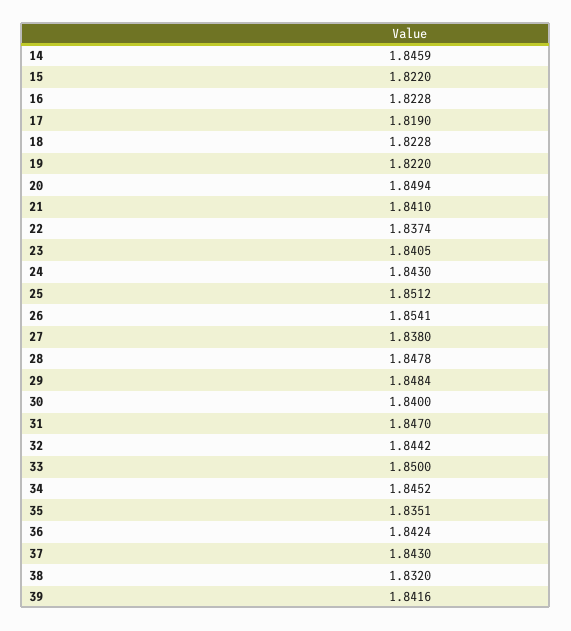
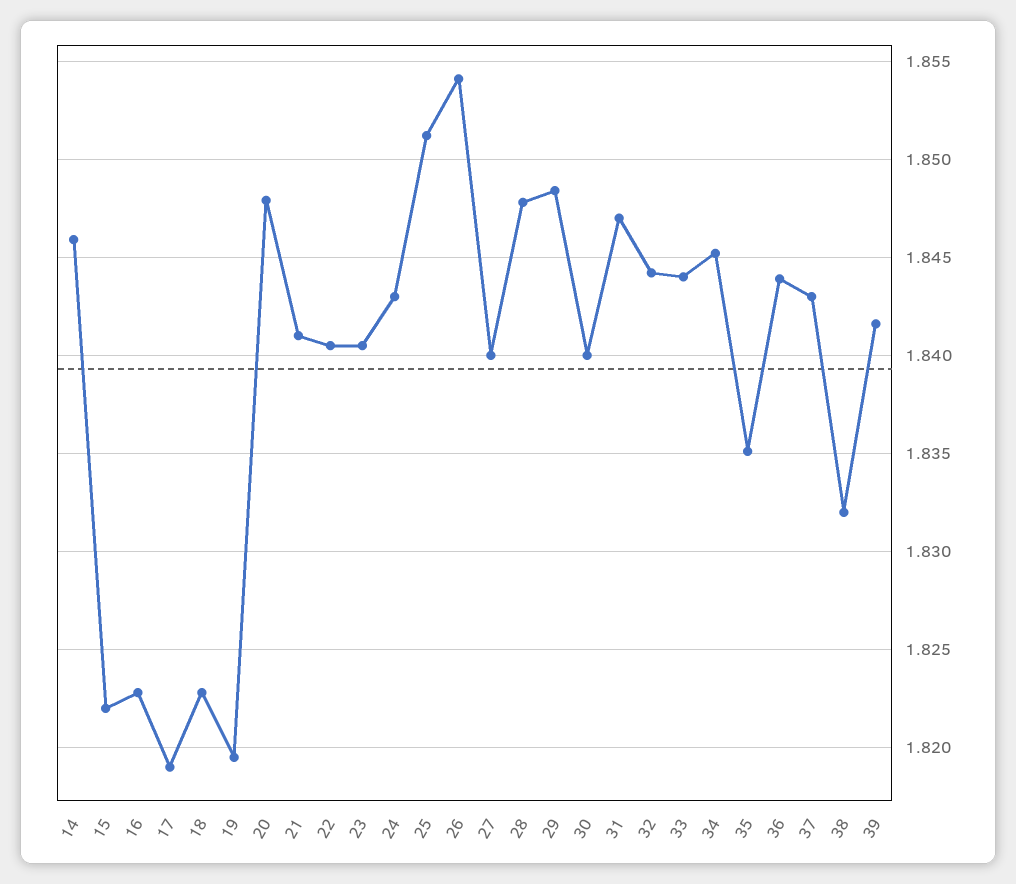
19: 1.822 -> 1.8195
20: 1.8494 -> 1.848
22: 1.8374 -> 1.8405
27: 1.838 -> 1.84
33: 1.85 -> 1.844
36: 1.8424 -> 1.844

